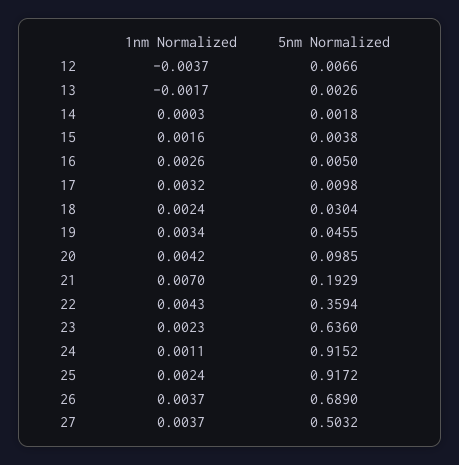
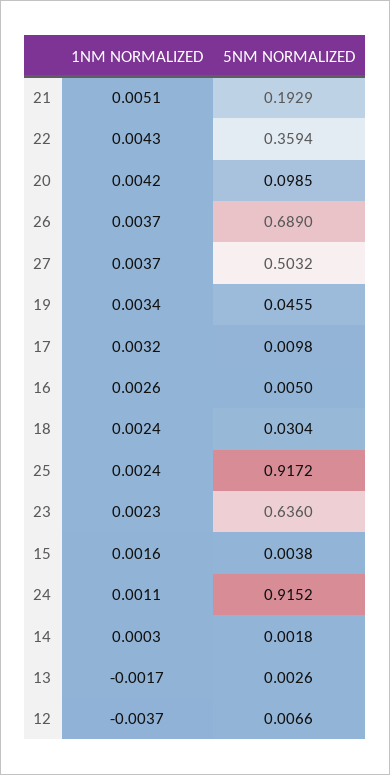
1nm Normalized, 21: 0.007 -> 0.0051

